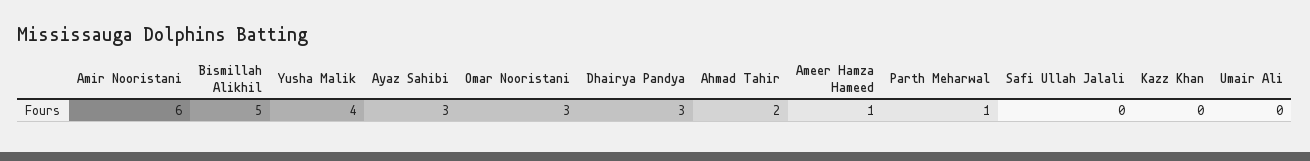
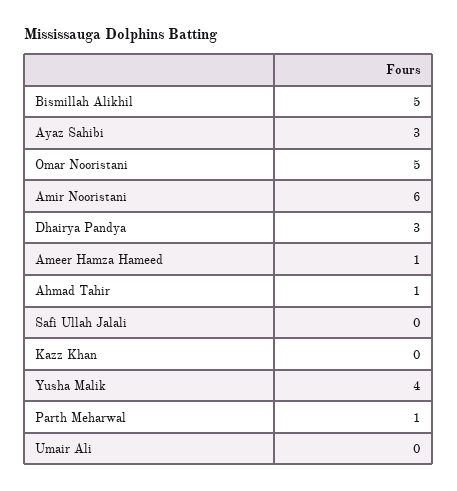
Omar Nooristani: 3 -> 5
Ahmad Tahir: 2 -> 1

